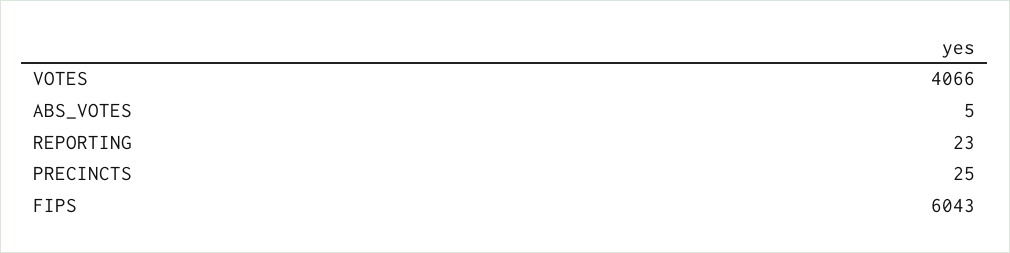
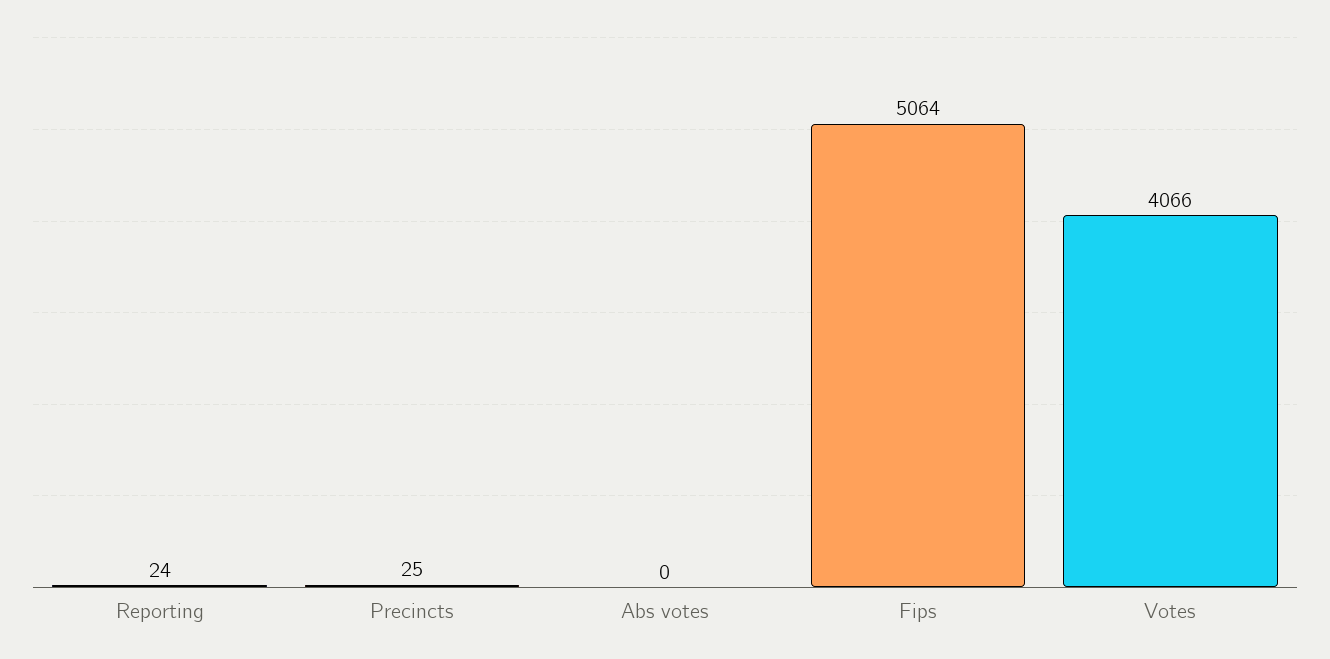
ABS_VOTES: 5 -> 0
REPORTING: 23 -> 24
FIPS: 6043 -> 5064

